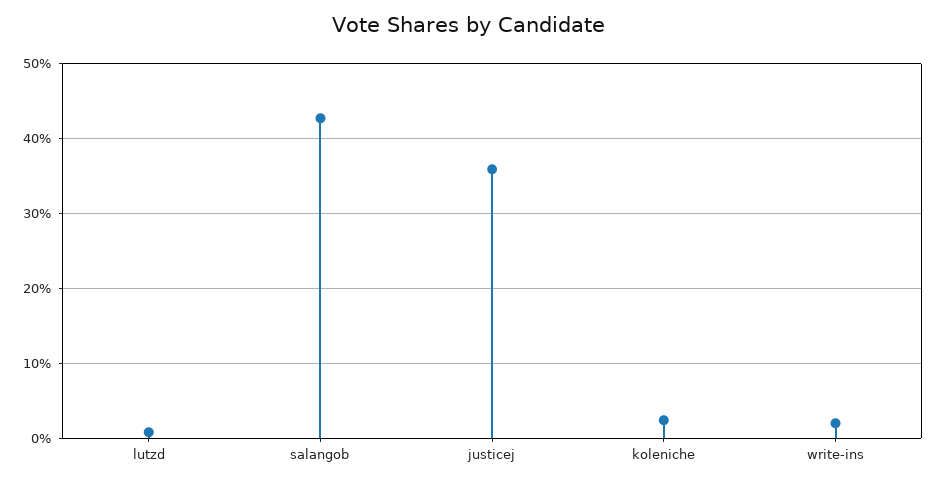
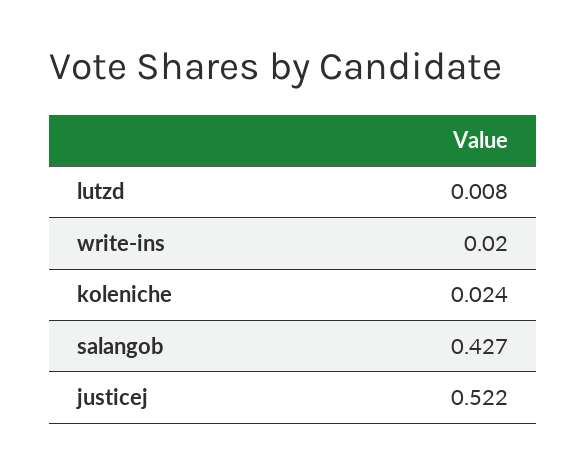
justicej: 0.36 -> 0.522

